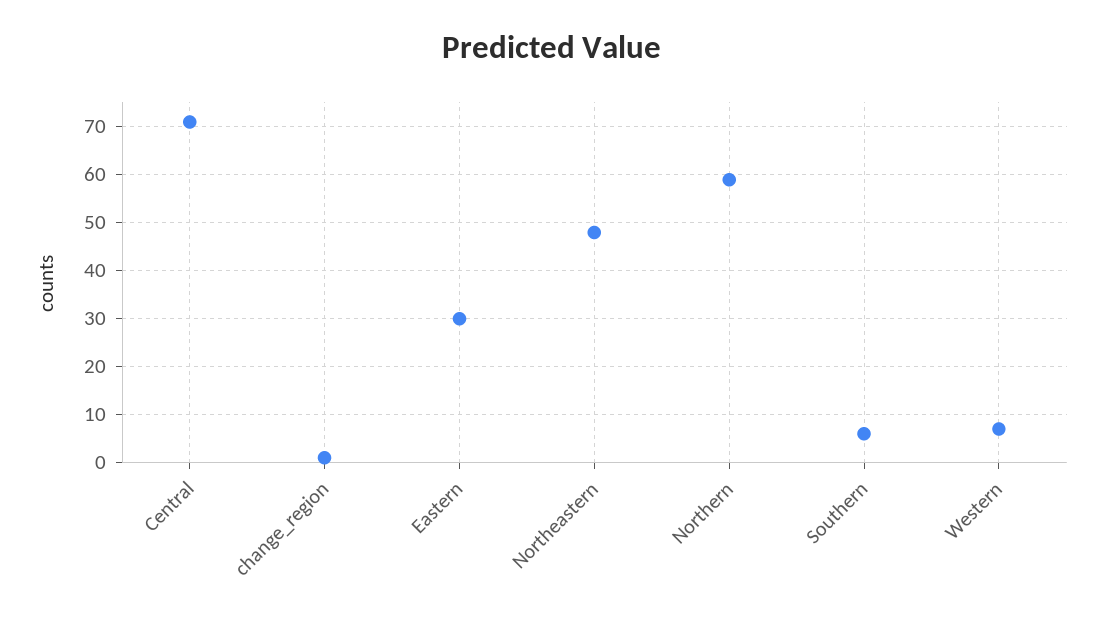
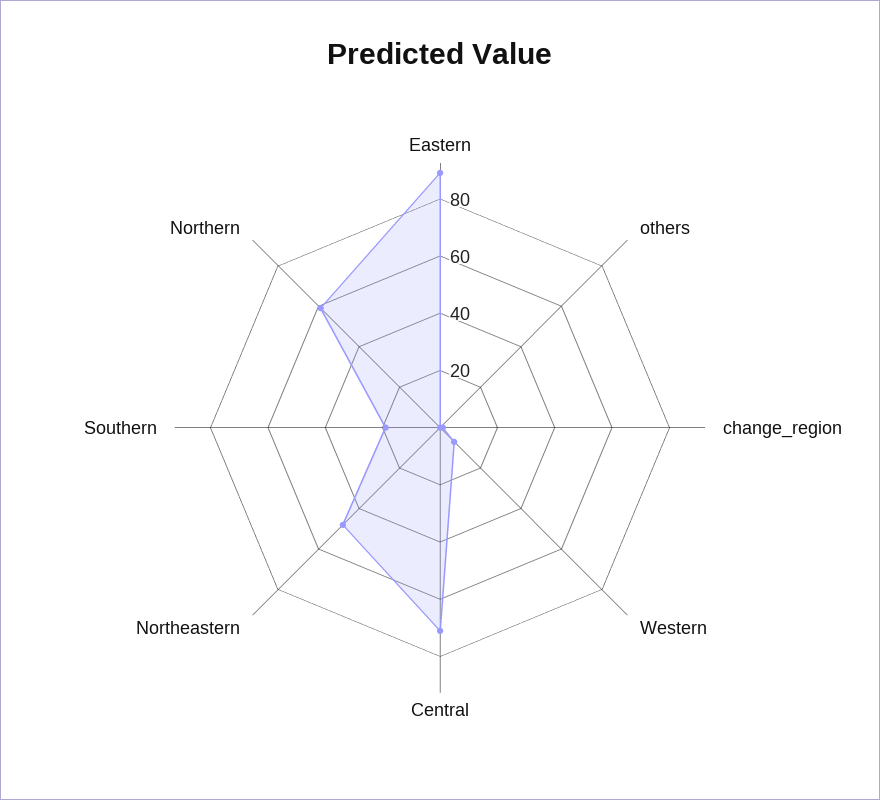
Eastern: 30 -> 90
Southern: 5 -> 20
others: none -> 0

